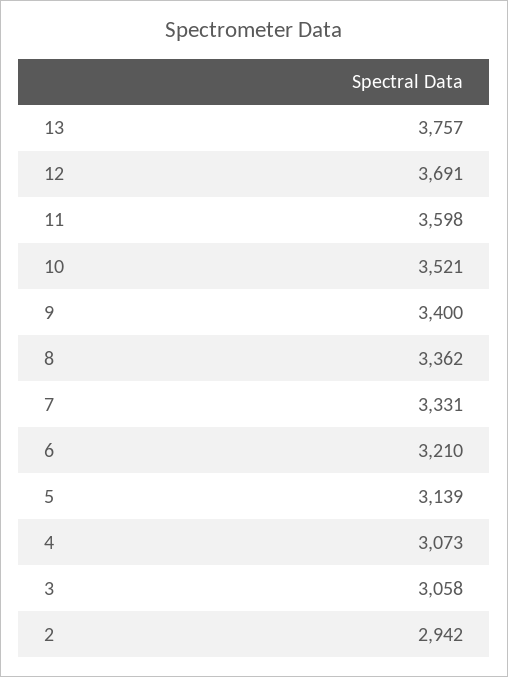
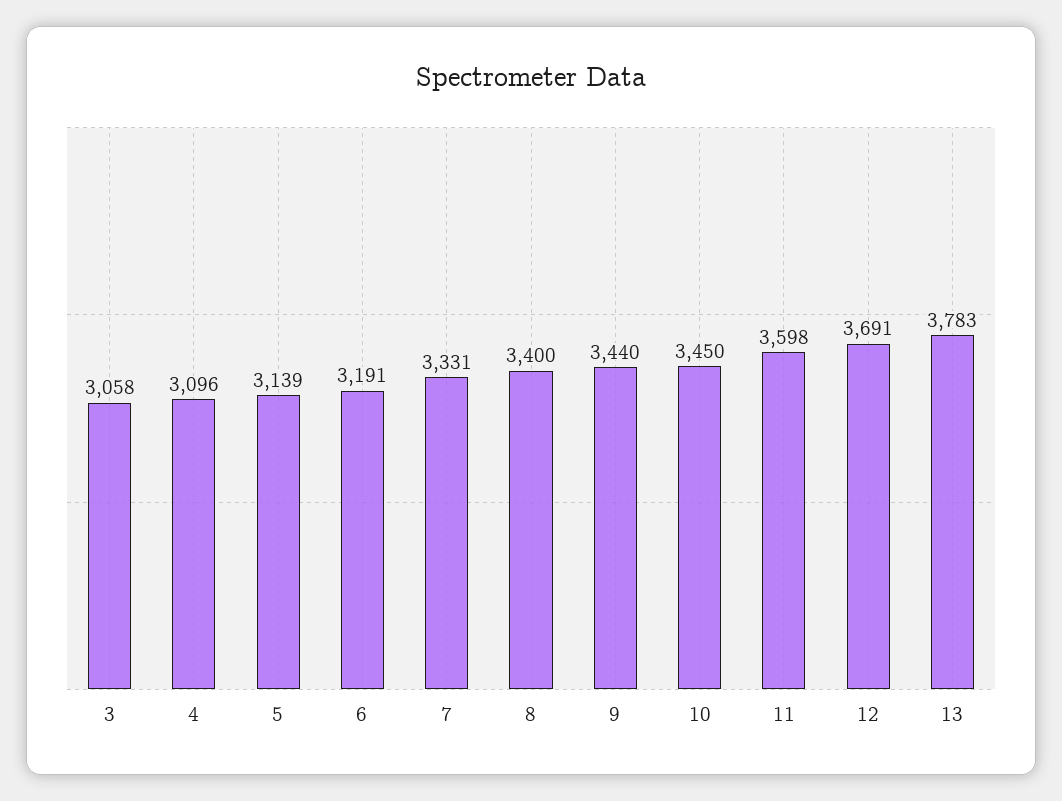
13: 3757 -> 3783
10: 3521 -> 3450
9: 3400 -> 3440
8: 3362 -> 3400
6: 3210 -> 3191
4: 3073 -> 3096
2: 2942 -> none

